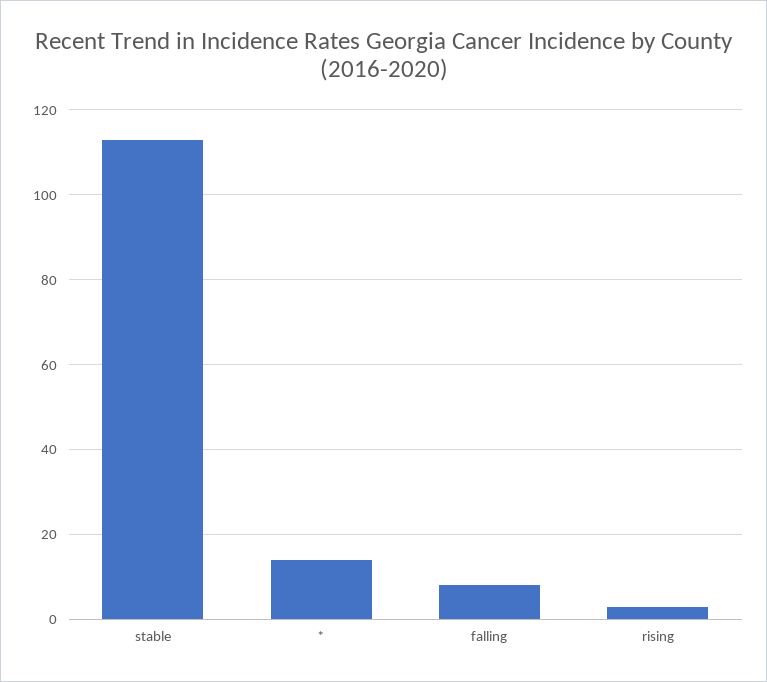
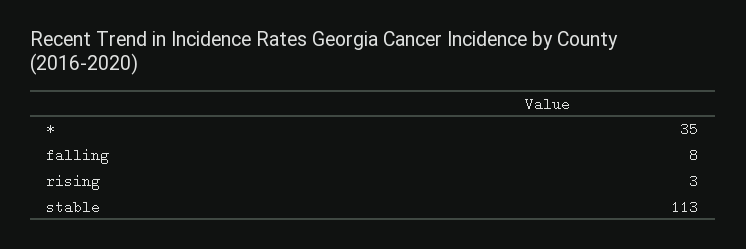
*: 15 -> 35

